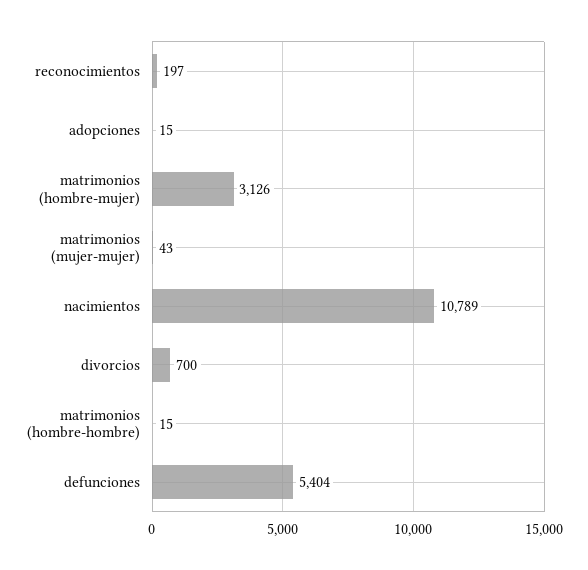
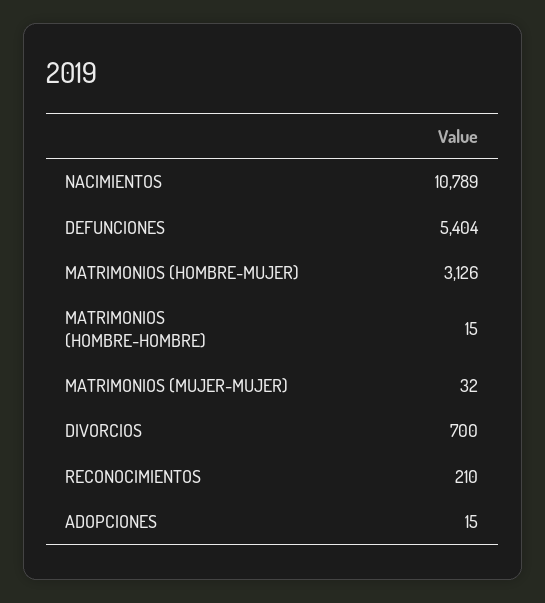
reconocimientos: 197 -> 210
matrimonios (mujer-mujer): 43 -> 32

